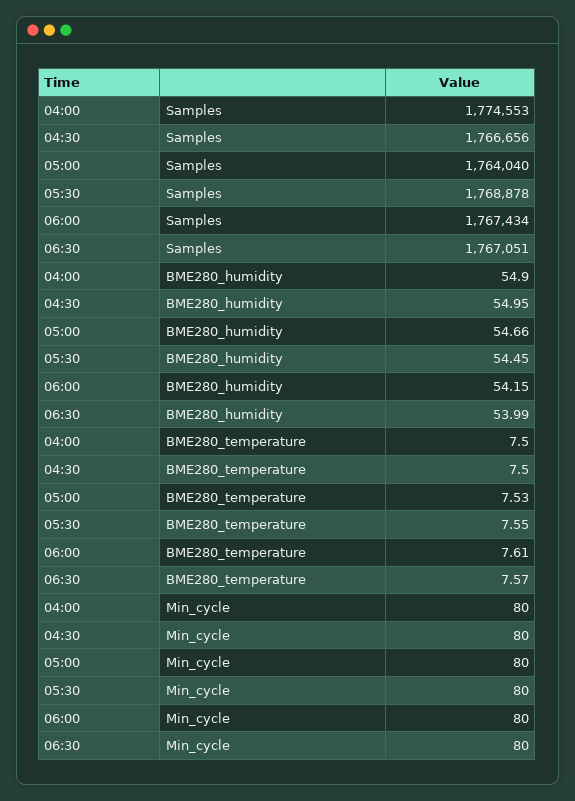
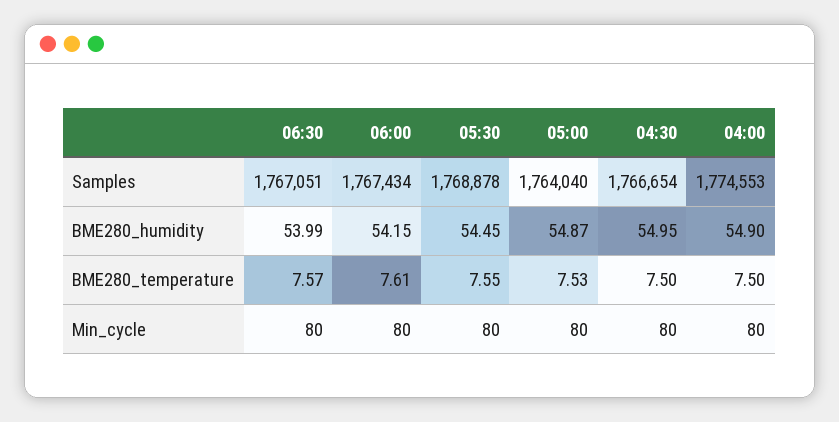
04:30, Samples: 1766656 -> 1766654
05:00, BME280_humidity: 54.66 -> 54.87

